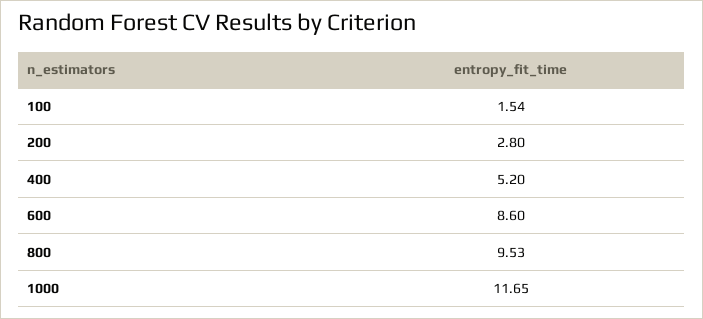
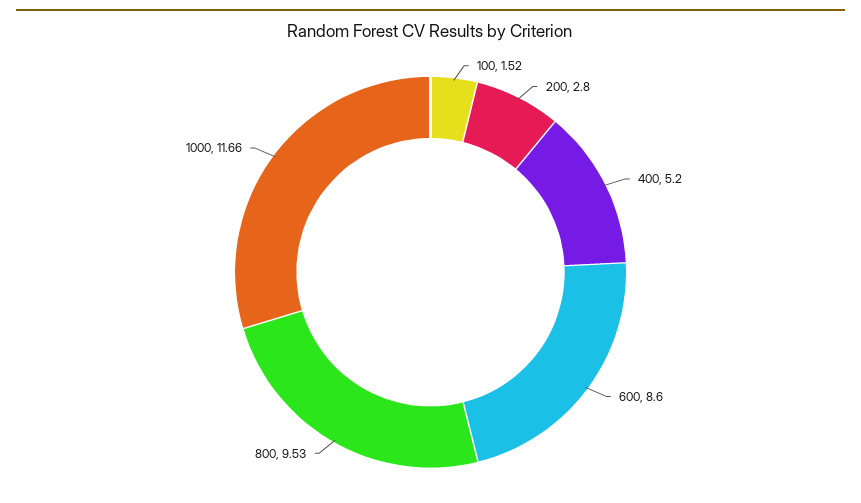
100: 1.54 -> 1.52
1000: 11.65 -> 11.66

